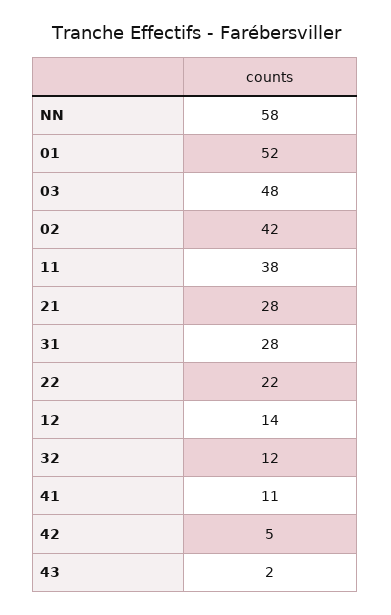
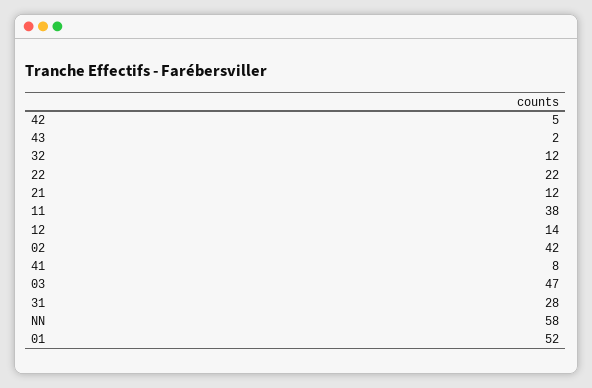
03: 48 -> 47
21: 28 -> 12
41: 11 -> 8

